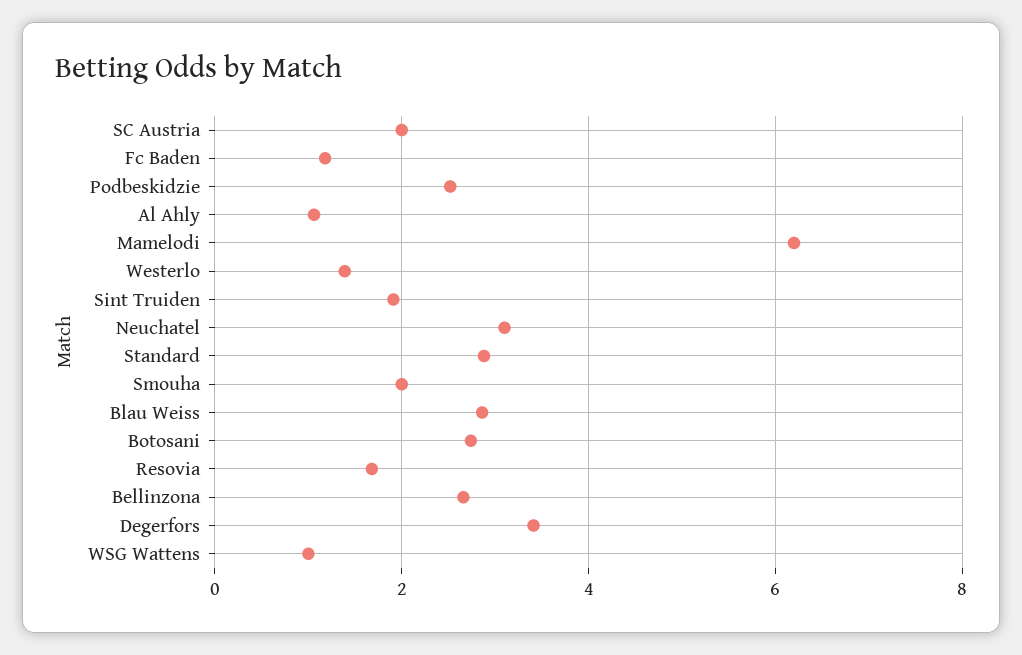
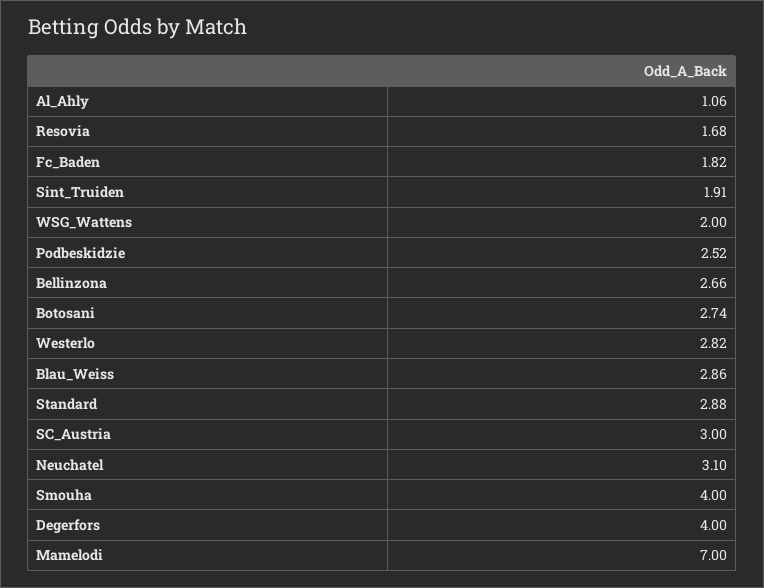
SC Austria: 2 -> 3
Fc Baden: 1.2 -> 1.82
Mamelodi: 6.2 -> 7
Westerlo: 1.4 -> 2.82
Smouha: 2 -> 4
Degerfors: 3.4 -> 4
WSG Wattens: 1 -> 2

